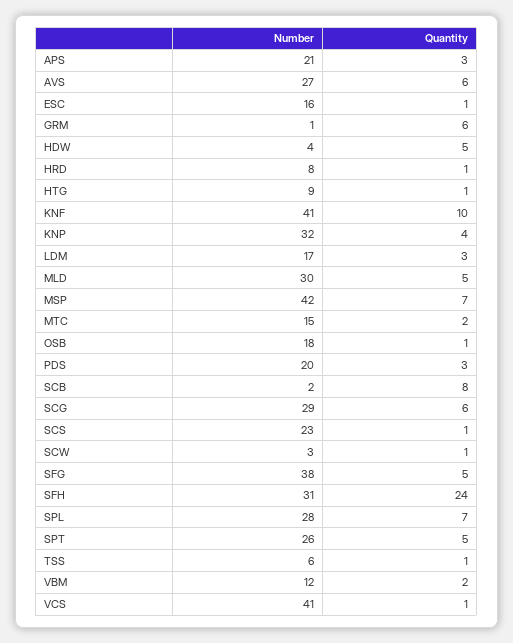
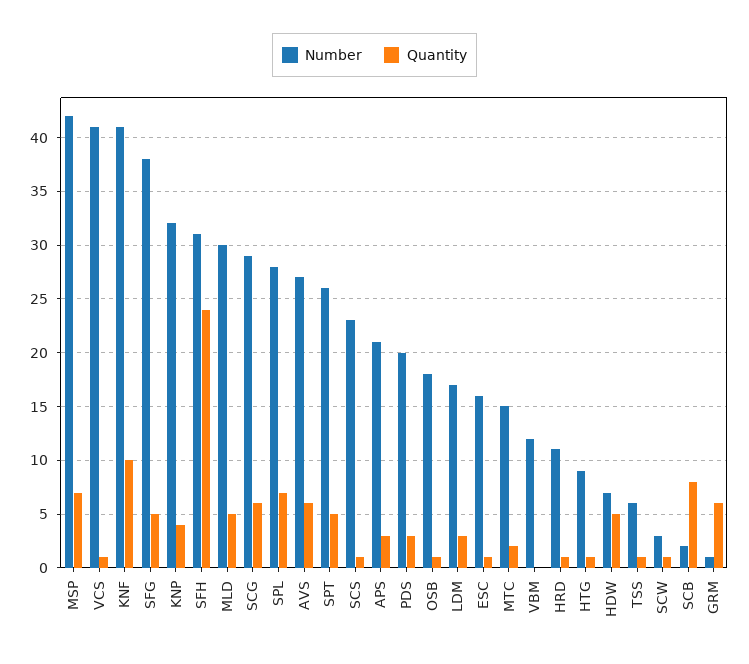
Number, HDW: 4 -> 7
Number, HRD: 8 -> 11
Quantity, VBM: 2 -> 0

